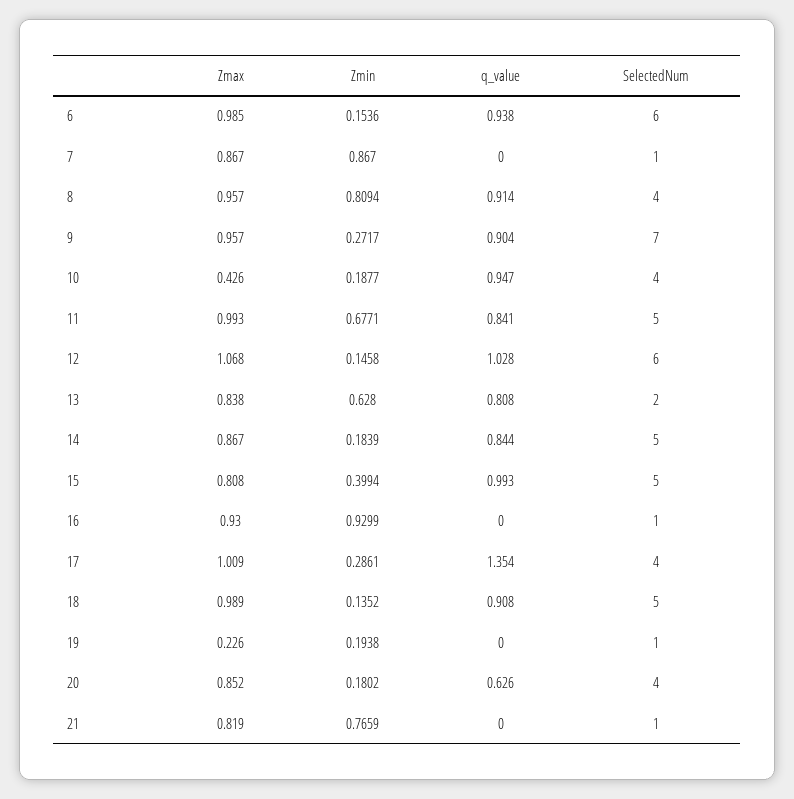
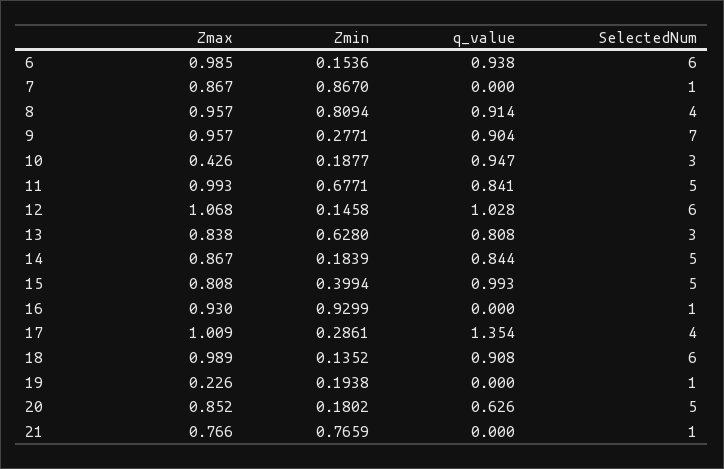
Zmin, 9: 0.2717 -> 0.2771
SelectedNum, 10: 4 -> 3
SelectedNum, 13: 2 -> 3
SelectedNum, 18: 5 -> 6
SelectedNum, 20: 4 -> 5
Zmax, 21: 0.819 -> 0.766

